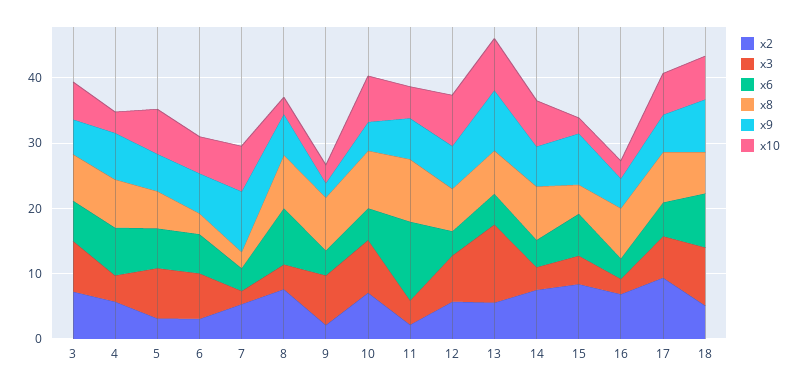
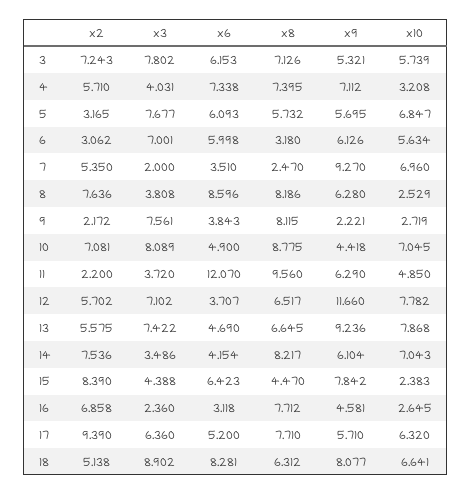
x9, 12: 6 -> 11.66
x3, 13: 12 -> 7.422

